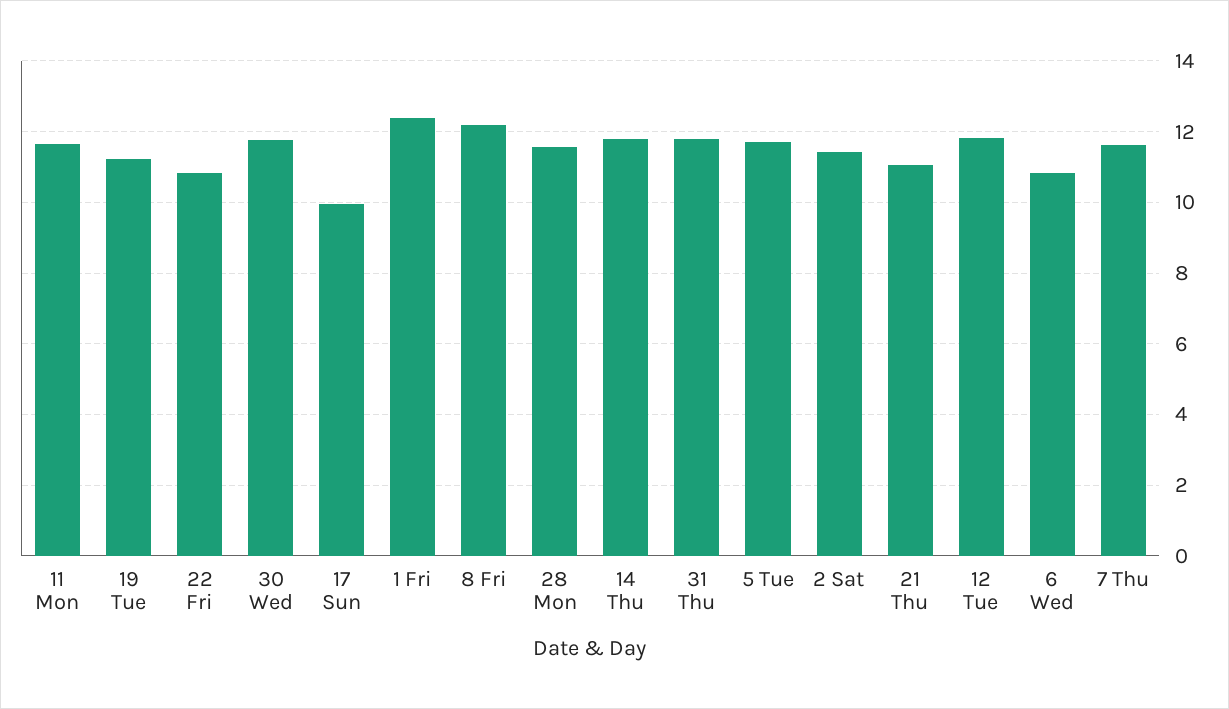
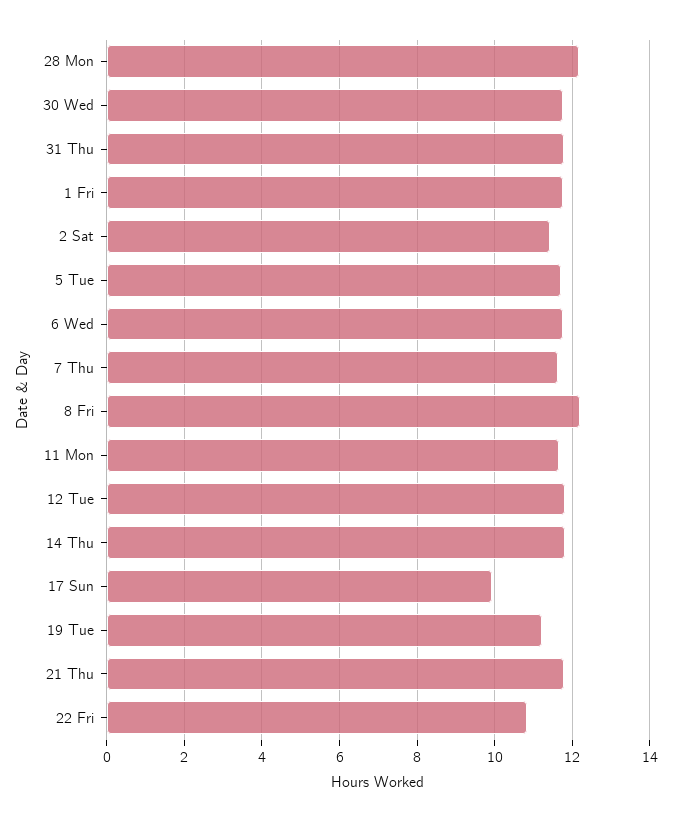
1 Fri: 12.4 -> 11.8
28 Mon: 11.6 -> 12.2
21 Thu: 11 -> 11.8
6 Wed: 10.8 -> 11.8

